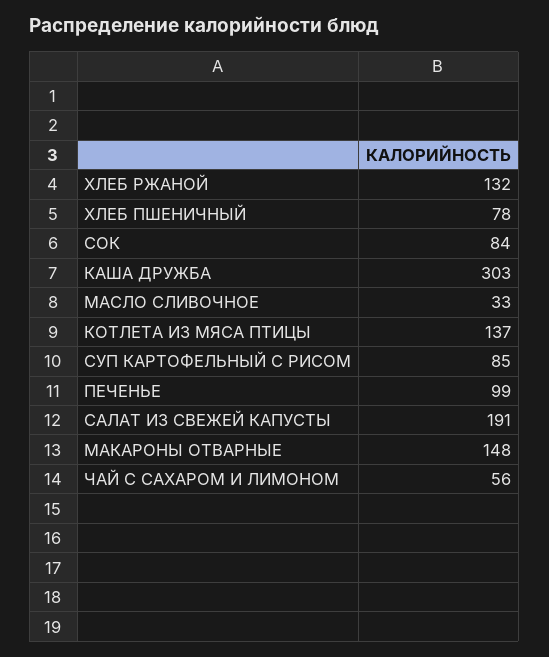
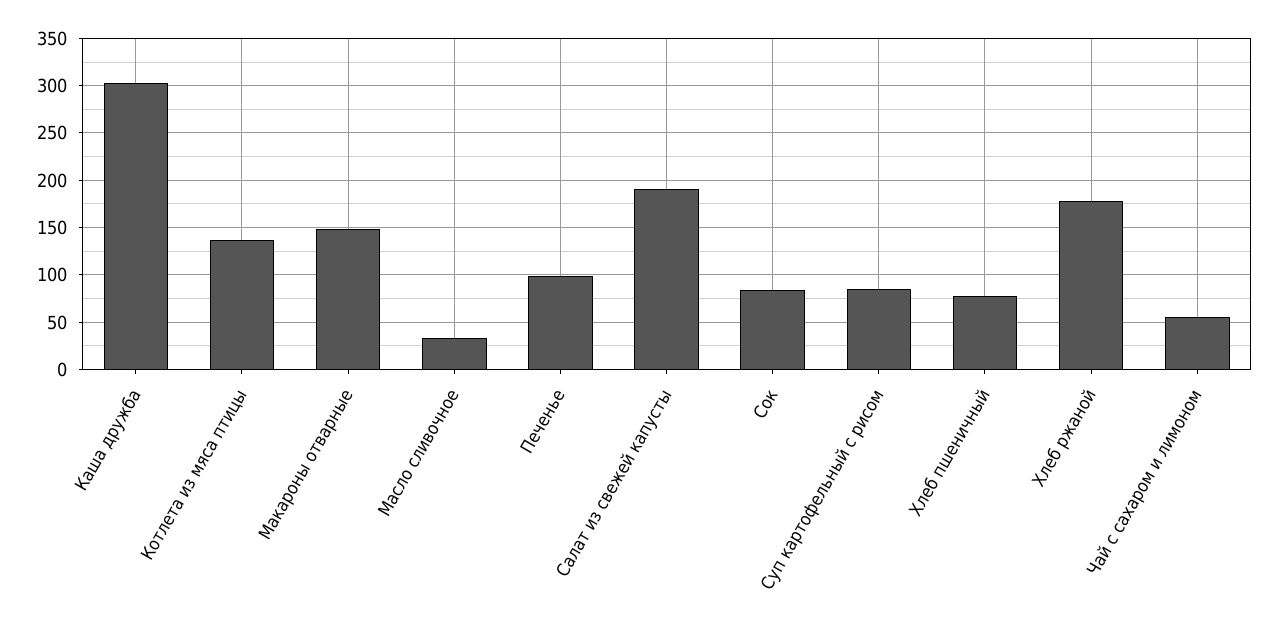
ХЛЕБ РЖАНОЙ: 132 -> 180

